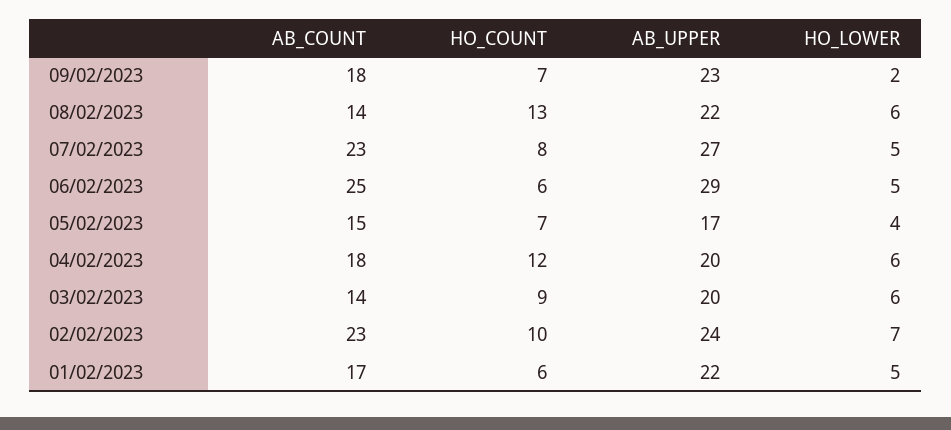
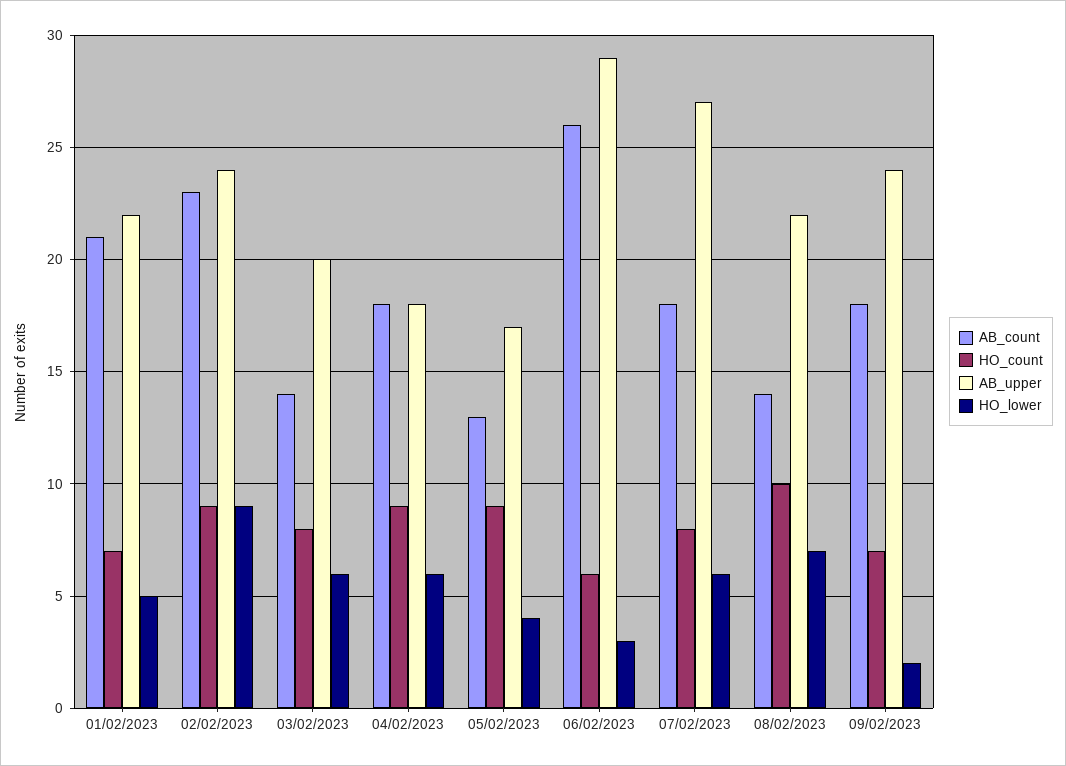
AB_UPPER, 09/02/2023: 23 -> 24
HO_COUNT, 08/02/2023: 13 -> 10
HO_LOWER, 08/02/2023: 6 -> 7
AB_COUNT, 07/02/2023: 23 -> 18
HO_LOWER, 07/02/2023: 5 -> 6
AB_COUNT, 06/02/2023: 25 -> 26
HO_LOWER, 06/02/2023: 5 -> 3
AB_COUNT, 05/02/2023: 15 -> 13
HO_COUNT, 05/02/2023: 7 -> 9
HO_COUNT, 04/02/2023: 12 -> 9
AB_UPPER, 04/02/2023: 20 -> 18
HO_COUNT, 03/02/2023: 9 -> 8
HO_COUNT, 02/02/2023: 10 -> 9
HO_LOWER, 02/02/2023: 7 -> 9
AB_COUNT, 01/02/2023: 17 -> 21
HO_COUNT, 01/02/2023: 6 -> 7

